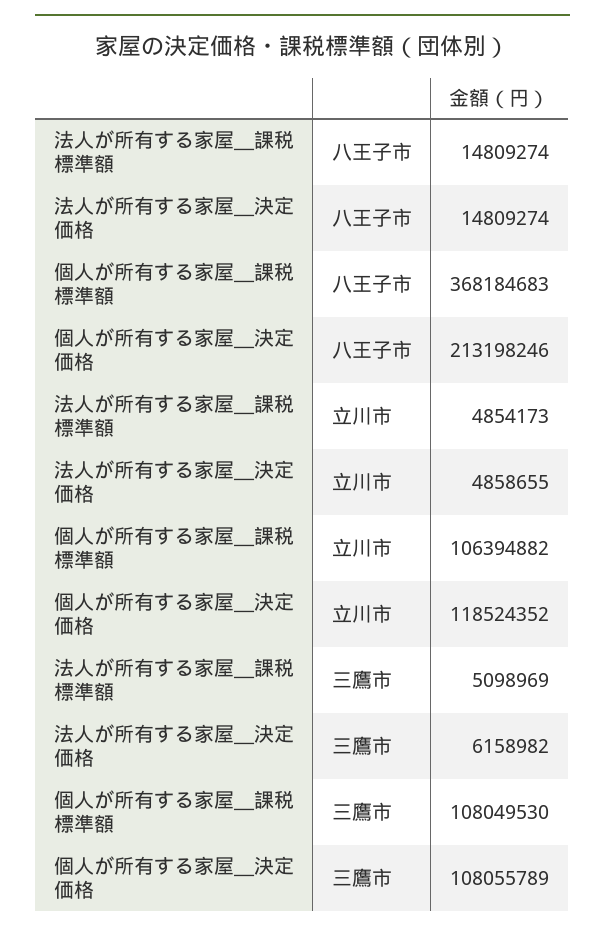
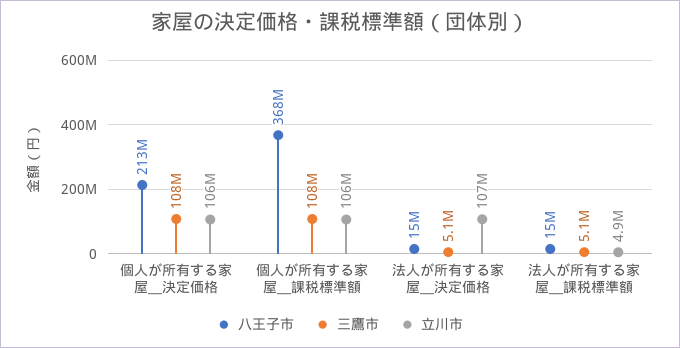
立川市, 法人が所有する家屋＿決定価格: 4858655 -> 107000000
立川市, 個人が所有する家屋＿決定価格: 118524352 -> 106000000
三鷹市, 法人が所有する家屋＿決定価格: 6158982 -> 5100000

